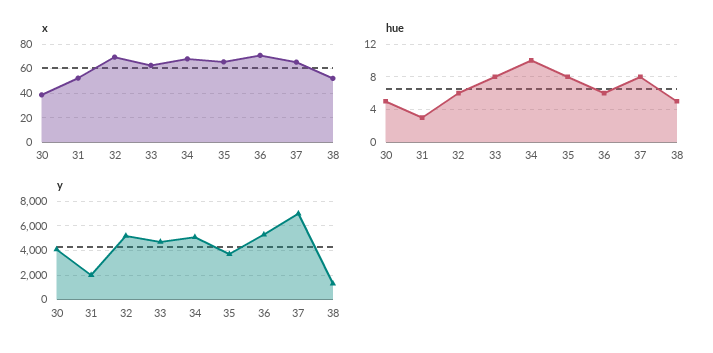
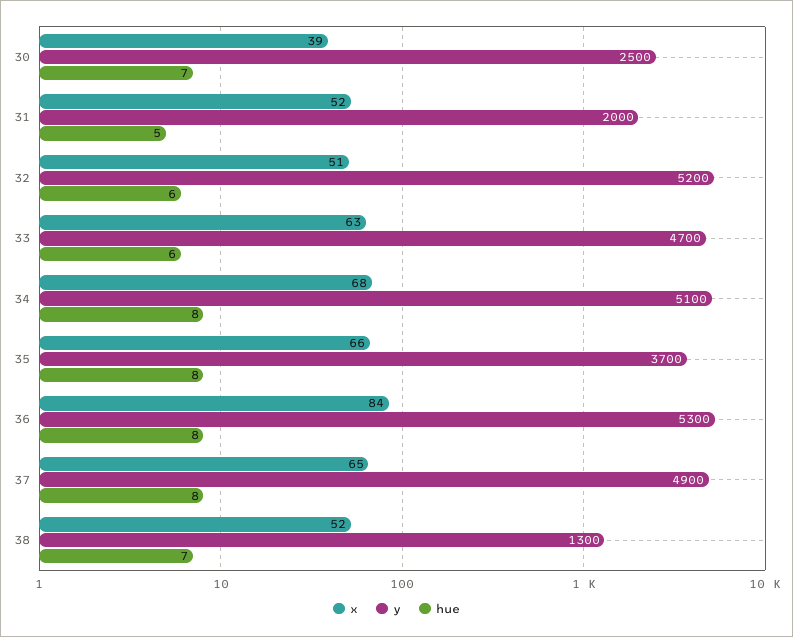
x, 32: 70 -> 51
x, 36: 70 -> 84
hue, 30: 5 -> 7
hue, 31: 3 -> 5
hue, 33: 8 -> 6
hue, 34: 10 -> 8
hue, 36: 6 -> 8
hue, 38: 5 -> 7
y, 30: 4000 -> 2500
y, 37: 7000 -> 4900

